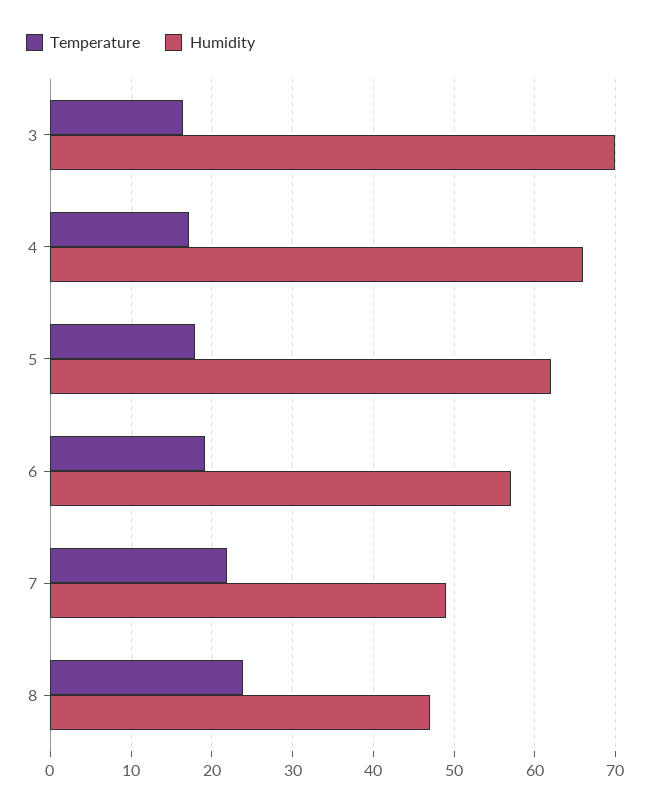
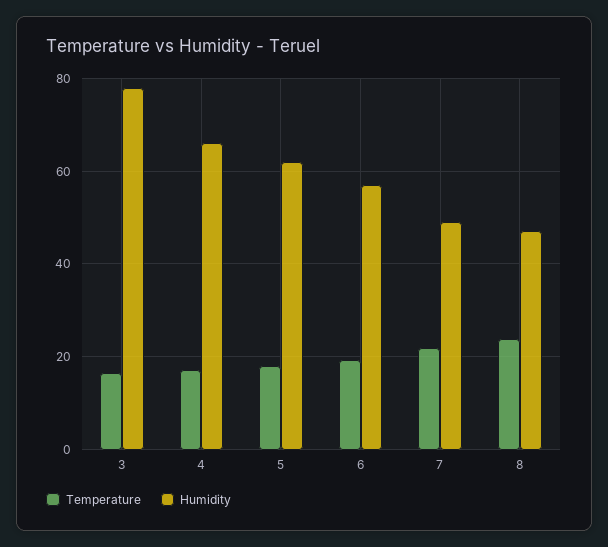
Humidity, 3: 70 -> 78

